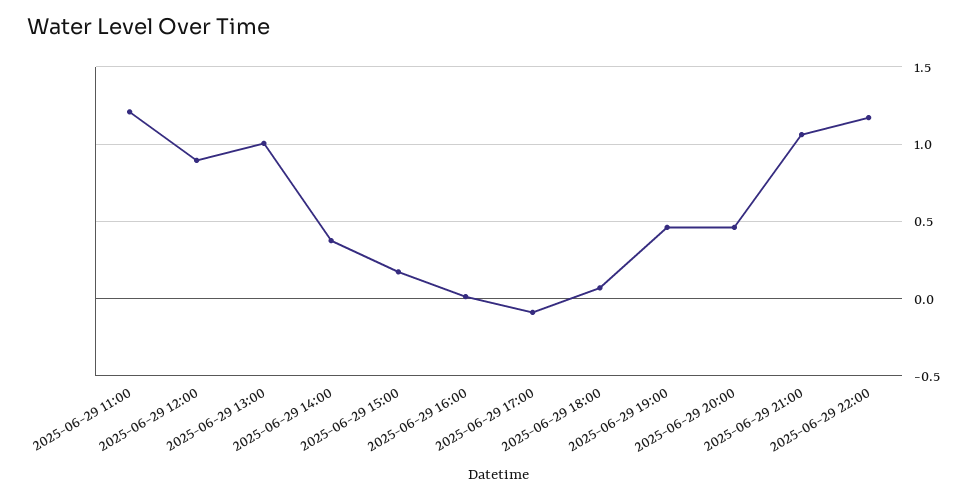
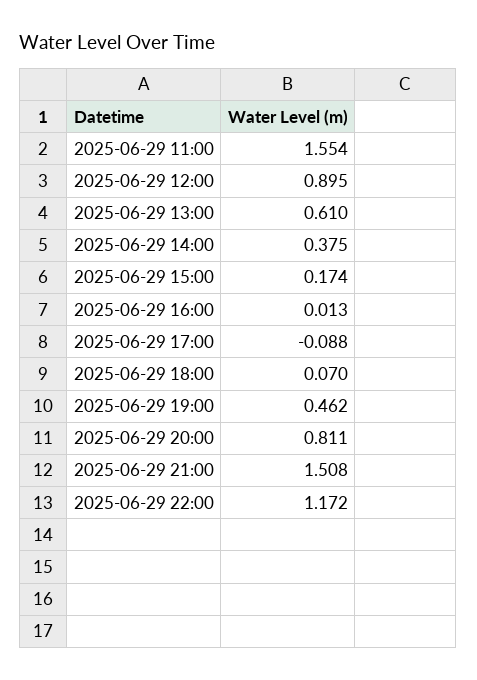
2025-06-29 11:00: 1.2 -> 1.554
2025-06-29 13:00: 1 -> 0.61
2025-06-29 20:00: 0.45 -> 0.811
2025-06-29 21:00: 1.05 -> 1.508

